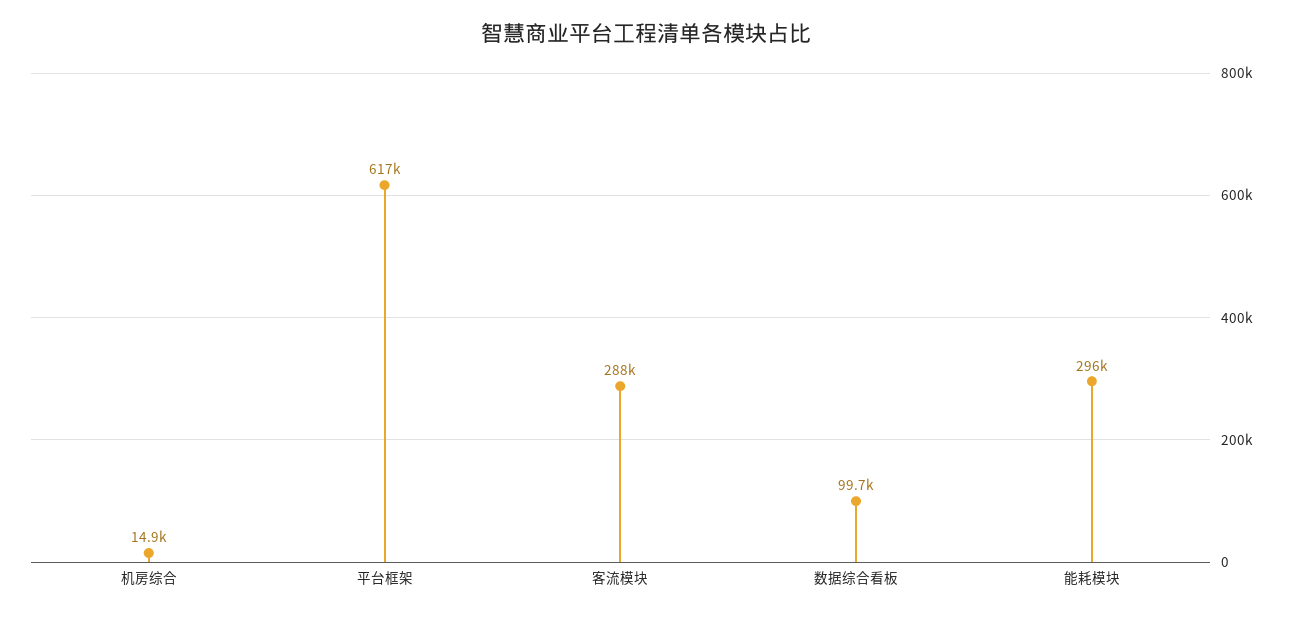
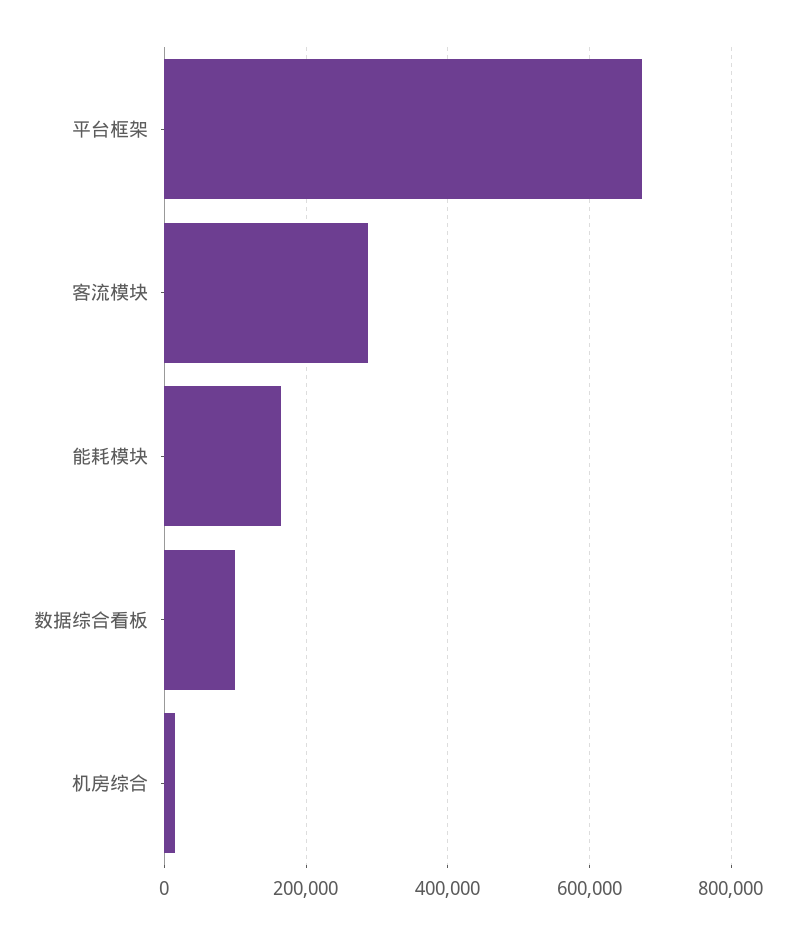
平台框架: 617000 -> 680000
能耗模块: 296000 -> 160000

